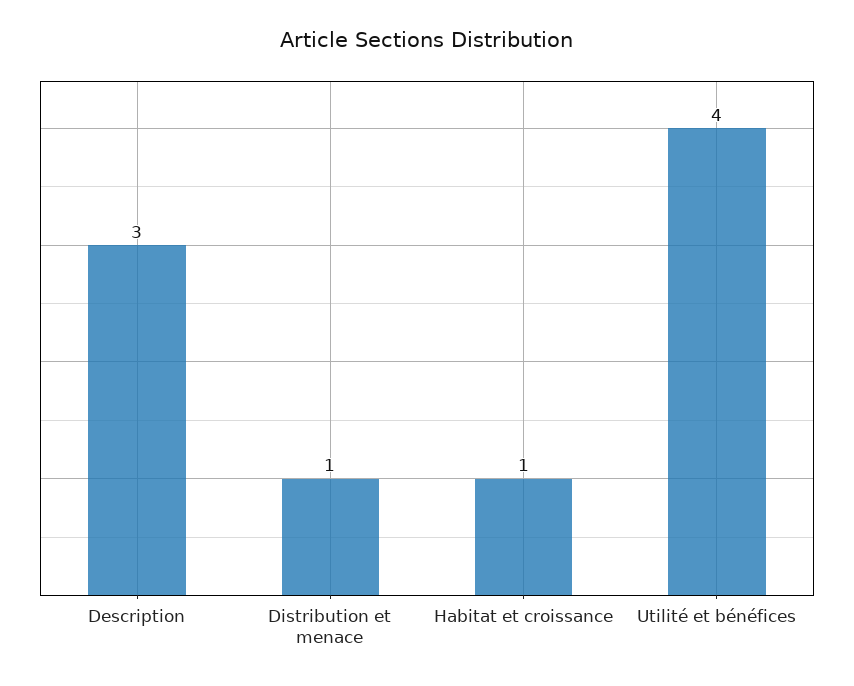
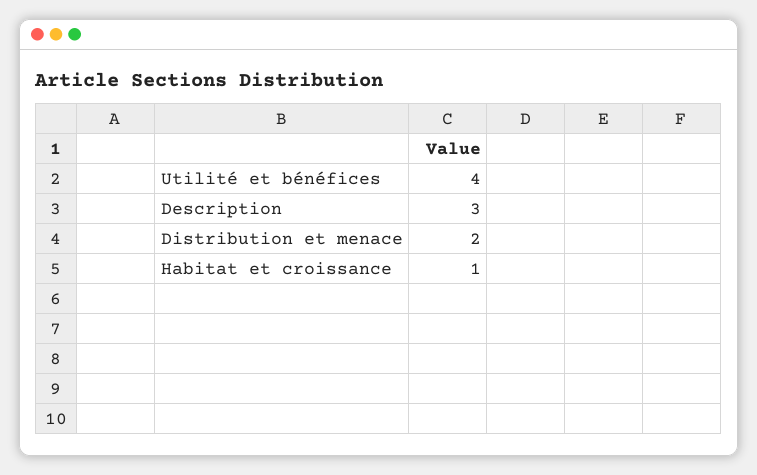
Distribution et menace: 1 -> 2

